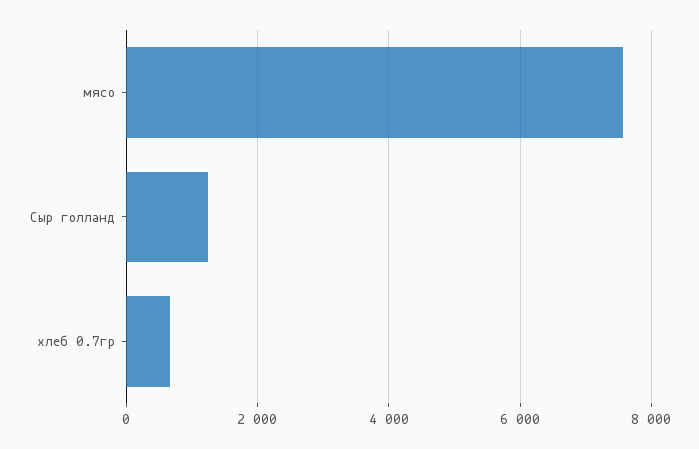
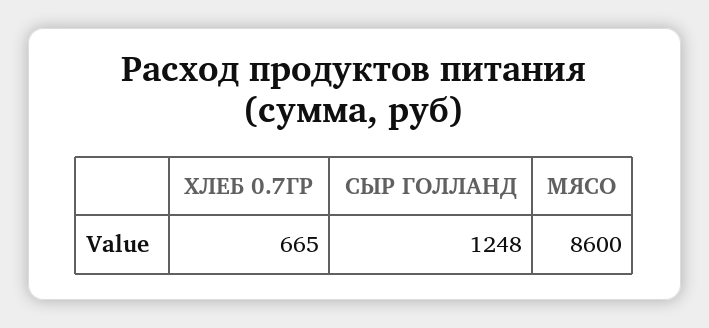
мясо: 7600 -> 8600

